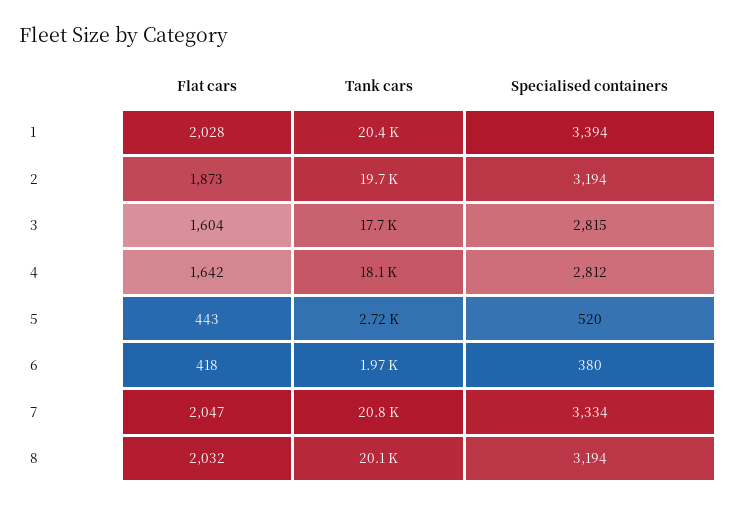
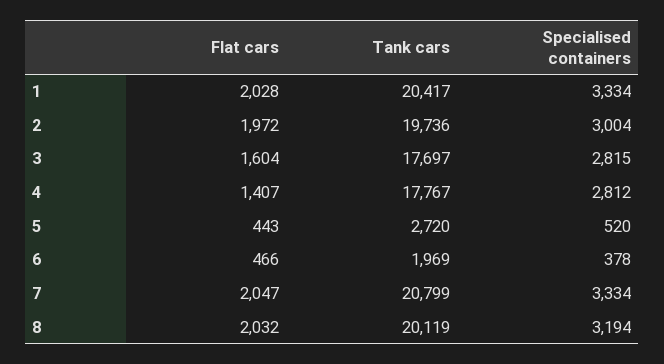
Specialised containers, 1: 3394 -> 3334
Flat cars, 2: 1873 -> 1972
Specialised containers, 2: 3194 -> 3004
Flat cars, 4: 1642 -> 1407
Tank cars, 4: 18100 -> 17767
Flat cars, 6: 418 -> 466
Specialised containers, 6: 380 -> 378

